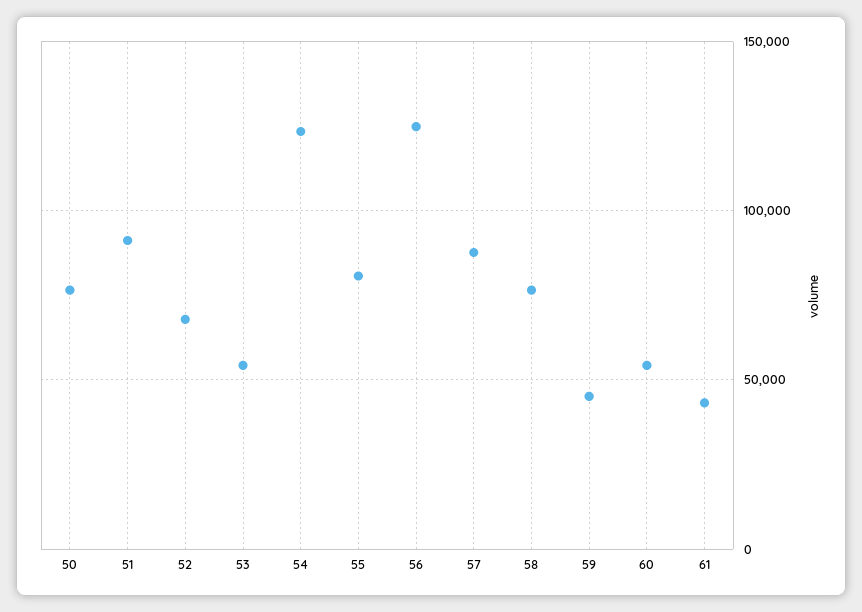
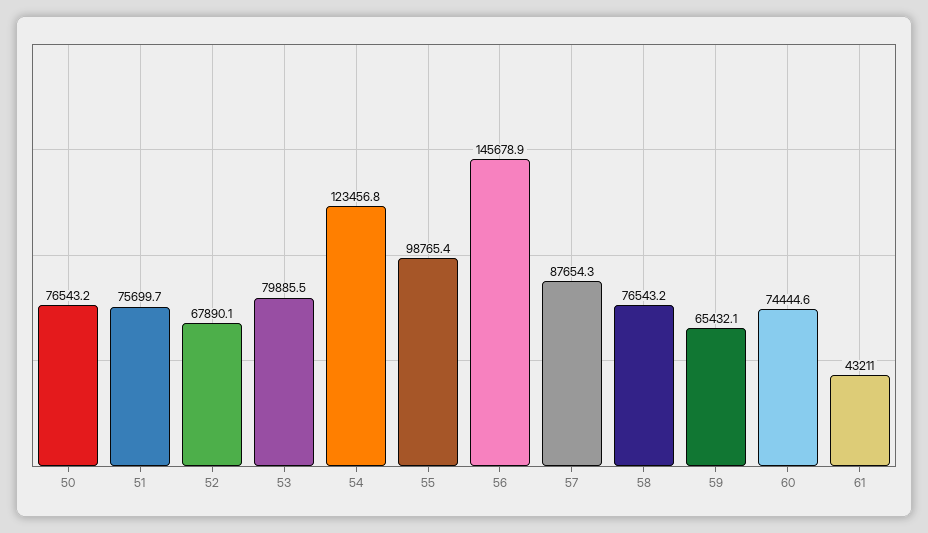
51: 90000 -> 75699.7
53: 55000 -> 79885.5
55: 80000 -> 98765.4
56: 125000 -> 145678.9
59: 45000 -> 65432.1
60: 55000 -> 74444.6

